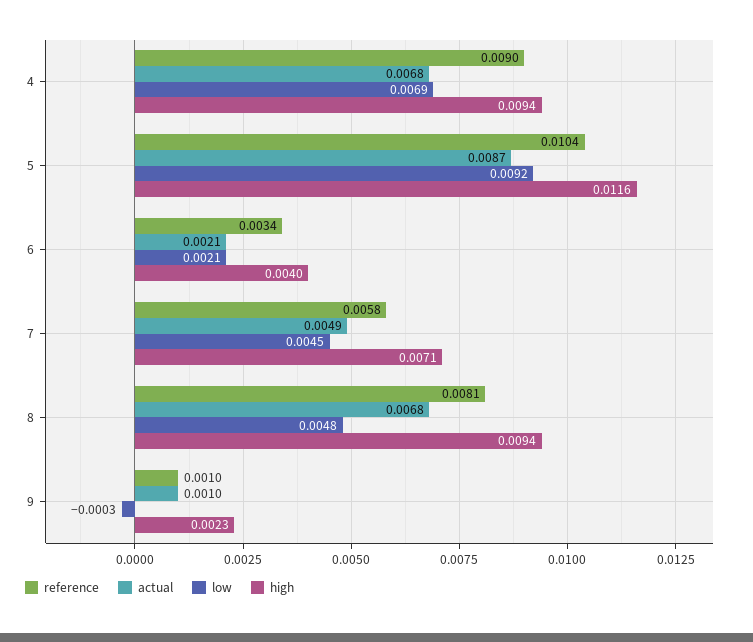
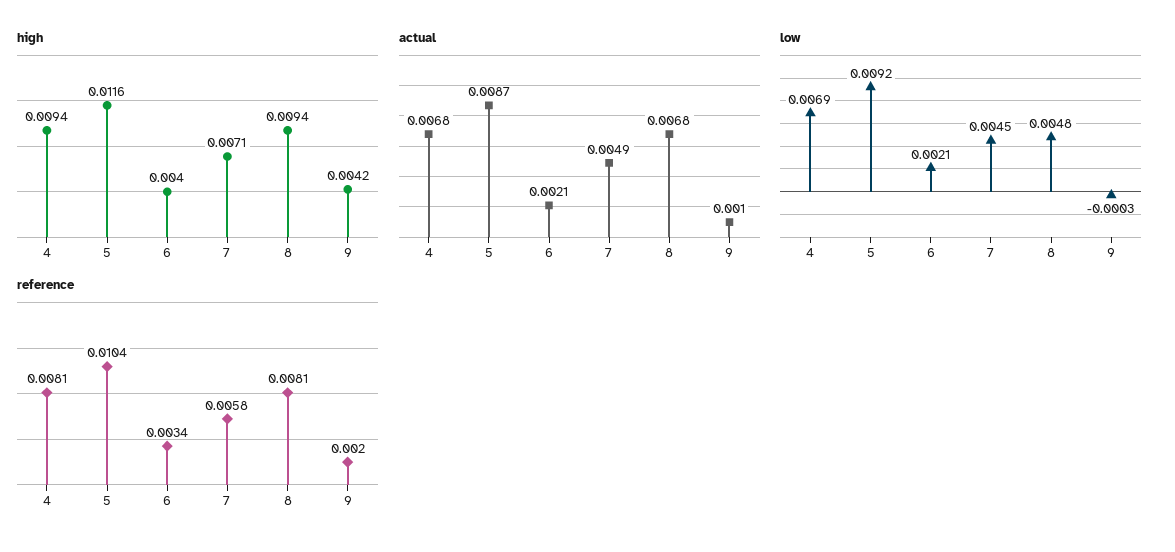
reference, 4: 0.009 -> 0.0081
reference, 9: 0.001 -> 0.002
high, 9: 0.0023 -> 0.0042

